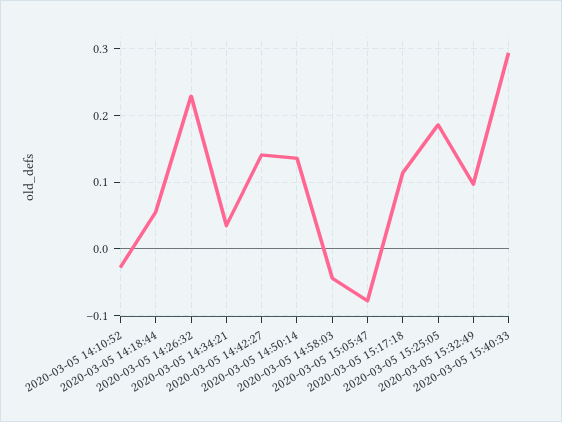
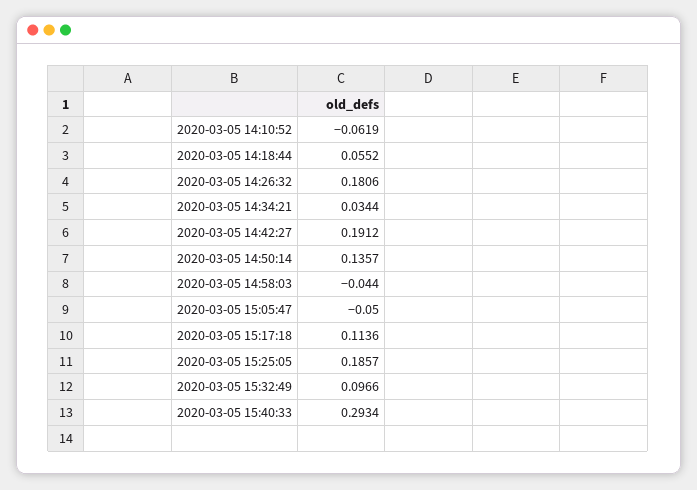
2020-03-05 14:10:52: -0.03 -> -0.0619
2020-03-05 14:26:32: 0.23 -> 0.1806
2020-03-05 14:42:27: 0.14 -> 0.1912
2020-03-05 15:05:47: -0.08 -> -0.05

